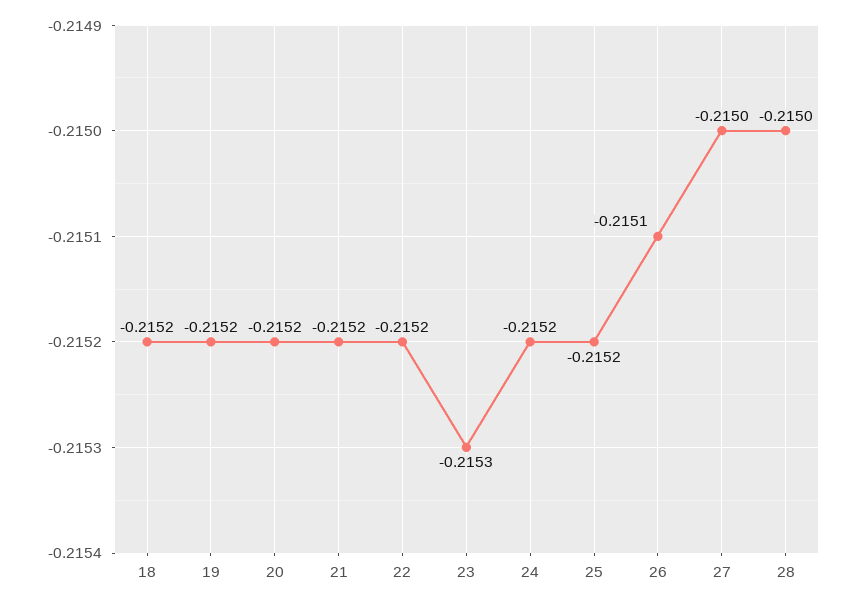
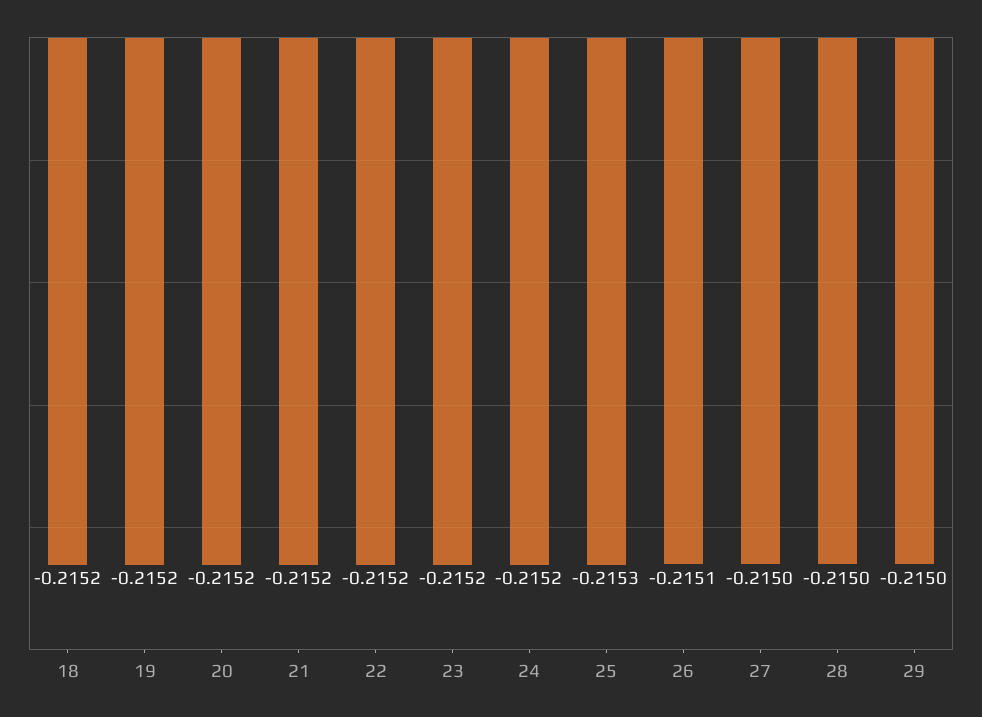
23: -0.2153 -> -0.2152
25: -0.2152 -> -0.2153
29: none -> -0.215

